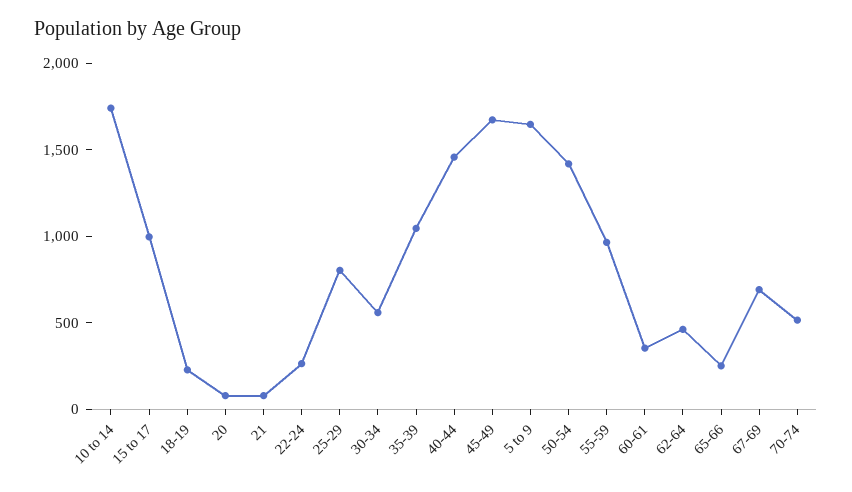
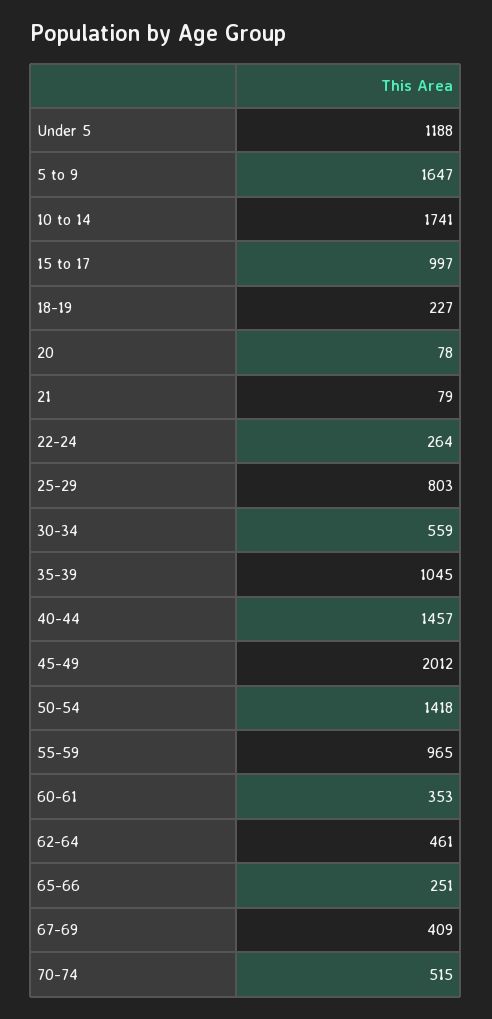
45-49: 1700 -> 2012
67-69: 700 -> 409
Under 5: none -> 1188

